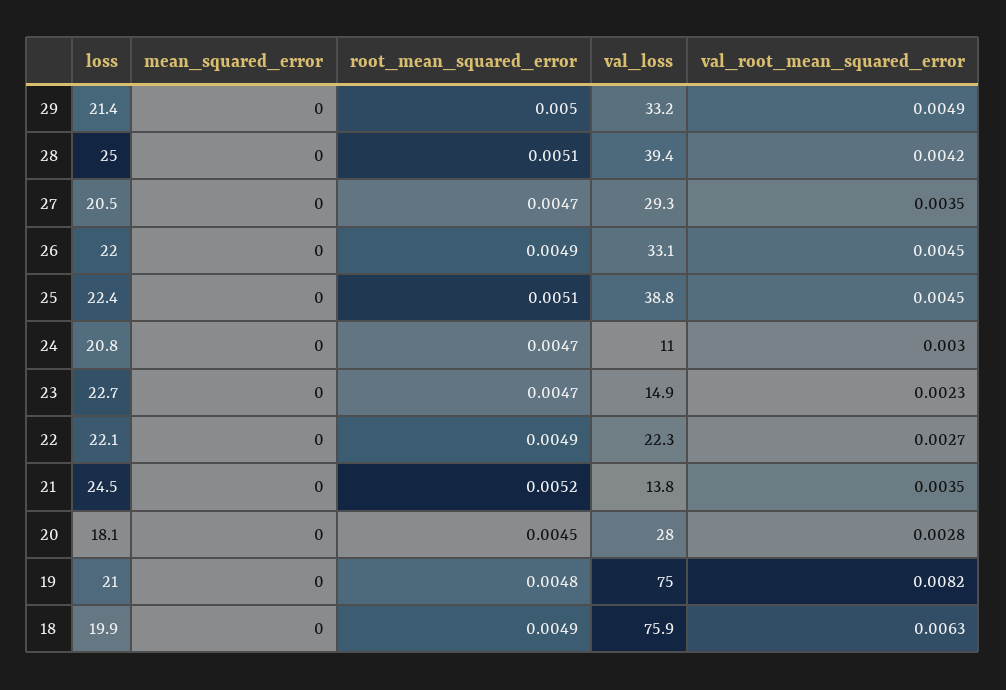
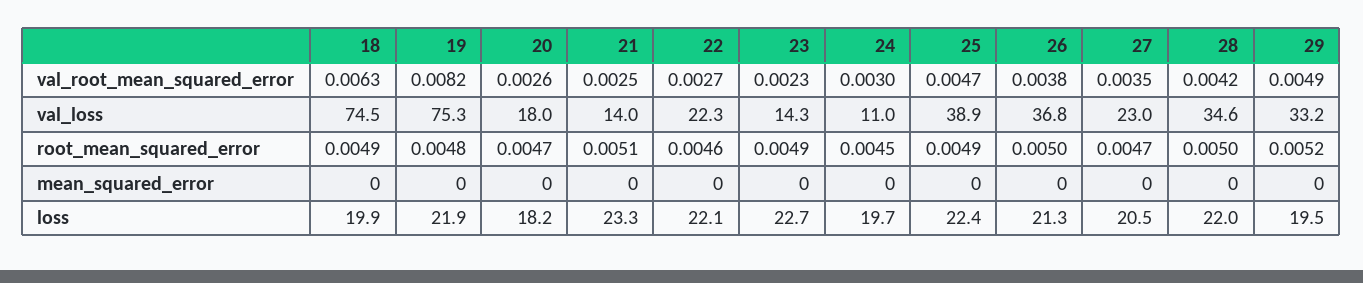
loss, 29: 21.4 -> 19.5
root_mean_squared_error, 29: 0.005 -> 0.0052
loss, 28: 25 -> 22
root_mean_squared_error, 28: 0.0051 -> 0.005
val_loss, 28: 39.4 -> 34.6
val_loss, 27: 29.3 -> 23
loss, 26: 22 -> 21.3
root_mean_squared_error, 26: 0.0049 -> 0.005
val_loss, 26: 33.1 -> 36.8
val_root_mean_squared_error, 26: 0.0045 -> 0.0038
root_mean_squared_error, 25: 0.0051 -> 0.0049
val_loss, 25: 38.8 -> 38.9
val_root_mean_squared_error, 25: 0.0045 -> 0.0047
loss, 24: 20.8 -> 19.7
root_mean_squared_error, 24: 0.0047 -> 0.0045
root_mean_squared_error, 23: 0.0047 -> 0.0049
val_loss, 23: 14.9 -> 14.3
root_mean_squared_error, 22: 0.0049 -> 0.0046
loss, 21: 24.5 -> 23.3
root_mean_squared_error, 21: 0.0052 -> 0.0051
val_loss, 21: 13.8 -> 14
val_root_mean_squared_error, 21: 0.0035 -> 0.0025
loss, 20: 18.1 -> 18.2
root_mean_squared_error, 20: 0.0045 -> 0.0047
val_loss, 20: 28 -> 18
val_root_mean_squared_error, 20: 0.0028 -> 0.0026
loss, 19: 21 -> 21.9
val_loss, 19: 75 -> 75.3
val_loss, 18: 75.9 -> 74.5

